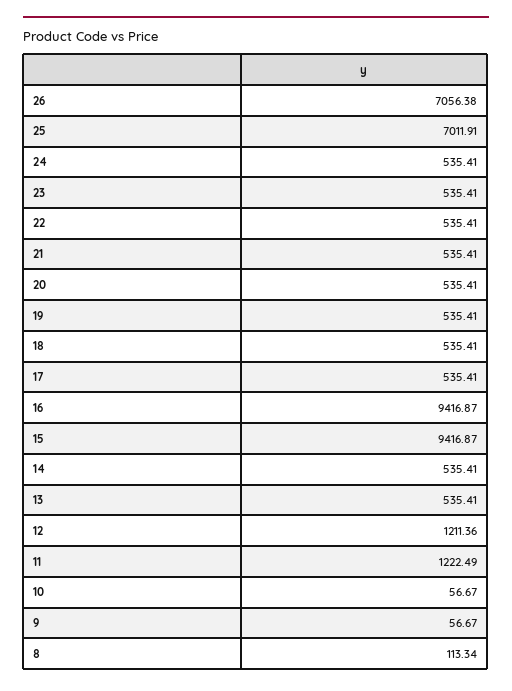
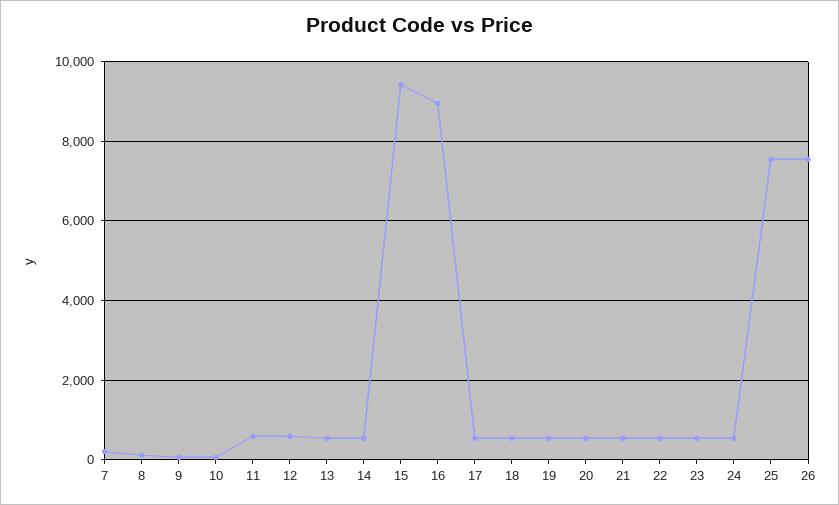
26: 7056.38 -> 7600
25: 7011.91 -> 7600
16: 9416.87 -> 9000
12: 1211.36 -> 600
11: 1222.49 -> 600
7: none -> 200

